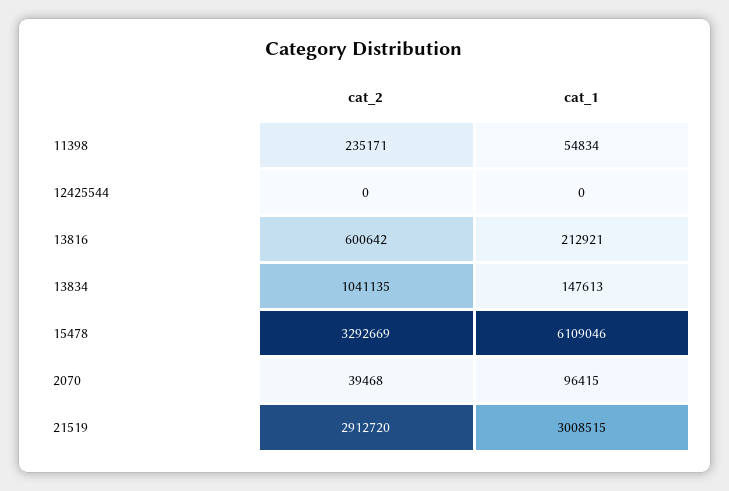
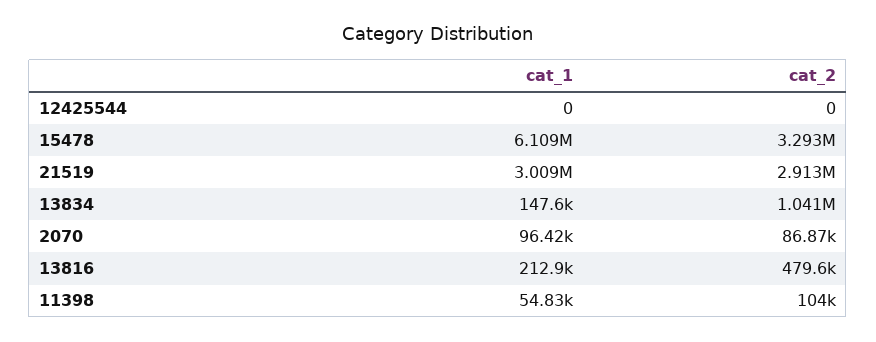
cat_2, 11398: 235171 -> 104000
cat_2, 13816: 600642 -> 479600
cat_2, 2070: 39468 -> 86870

